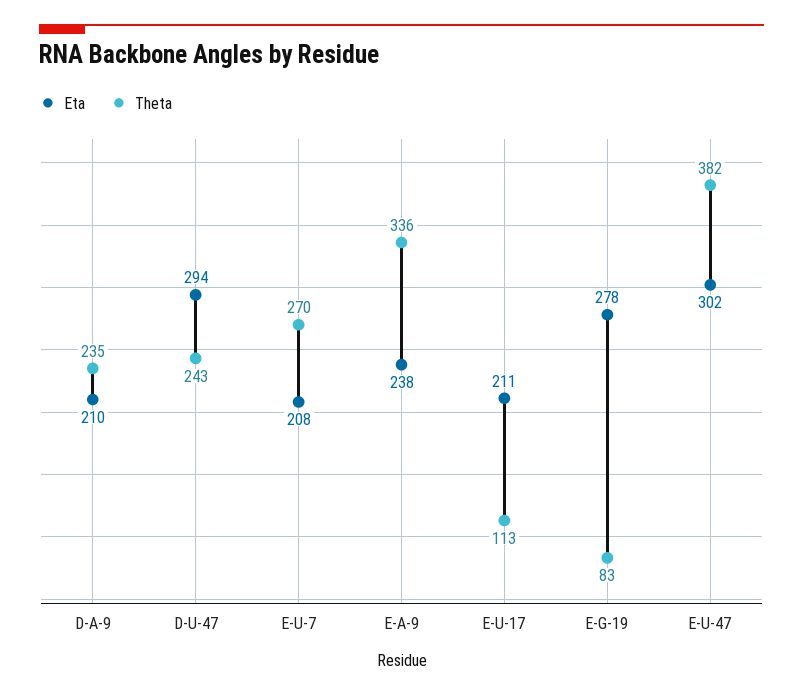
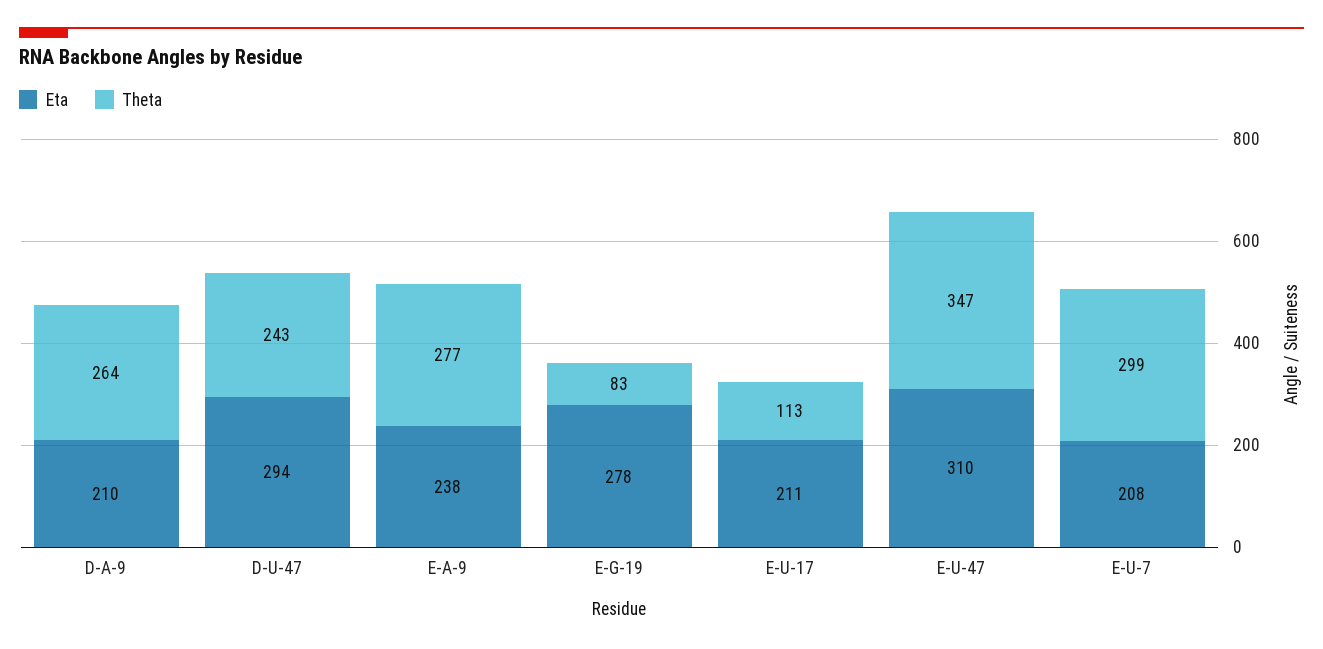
Theta, D-A-9: 235 -> 264
Theta, E-U-7: 270 -> 299
Theta, E-A-9: 336 -> 277
Eta, E-U-47: 302 -> 310
Theta, E-U-47: 382 -> 347

